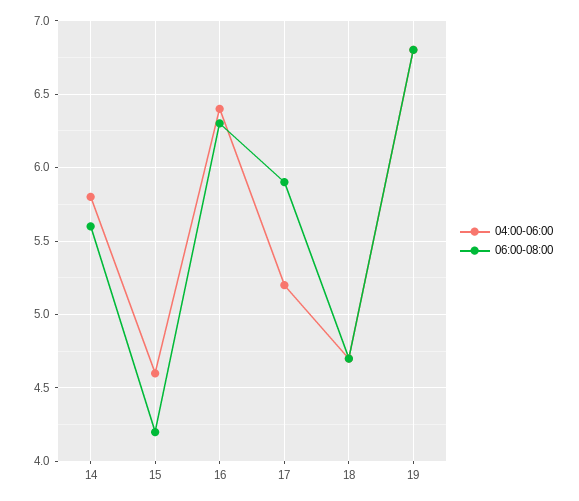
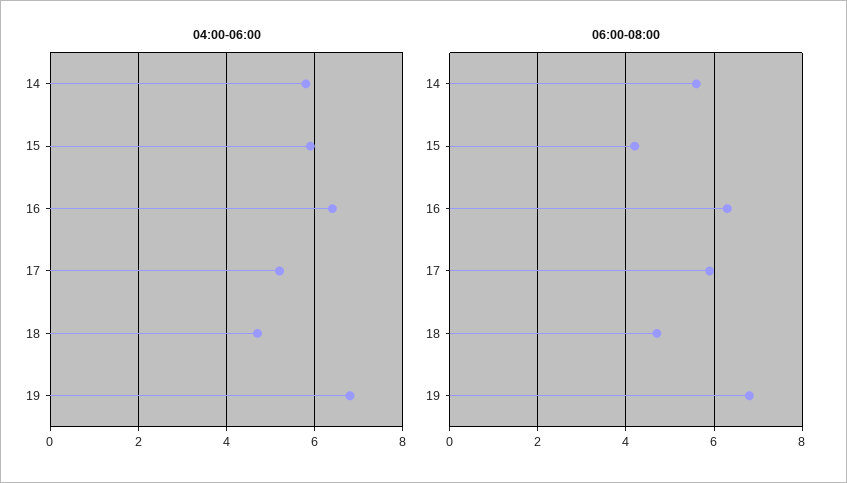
04:00-06:00, 15: 4.6 -> 6

